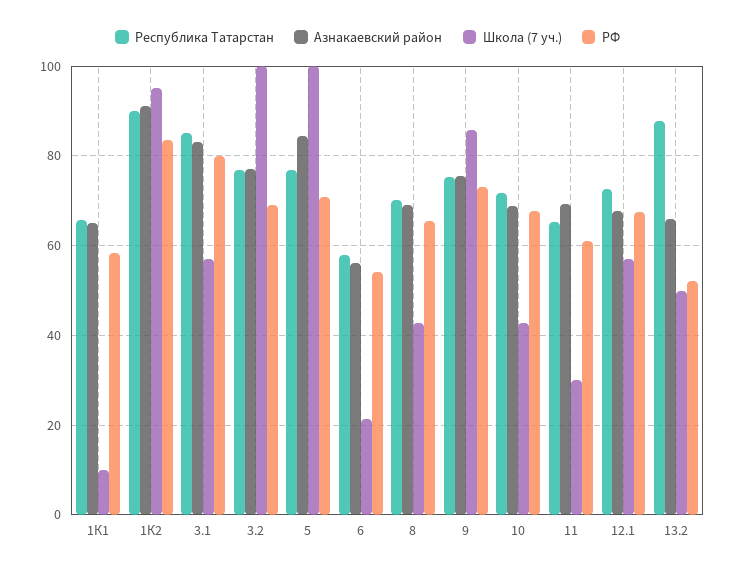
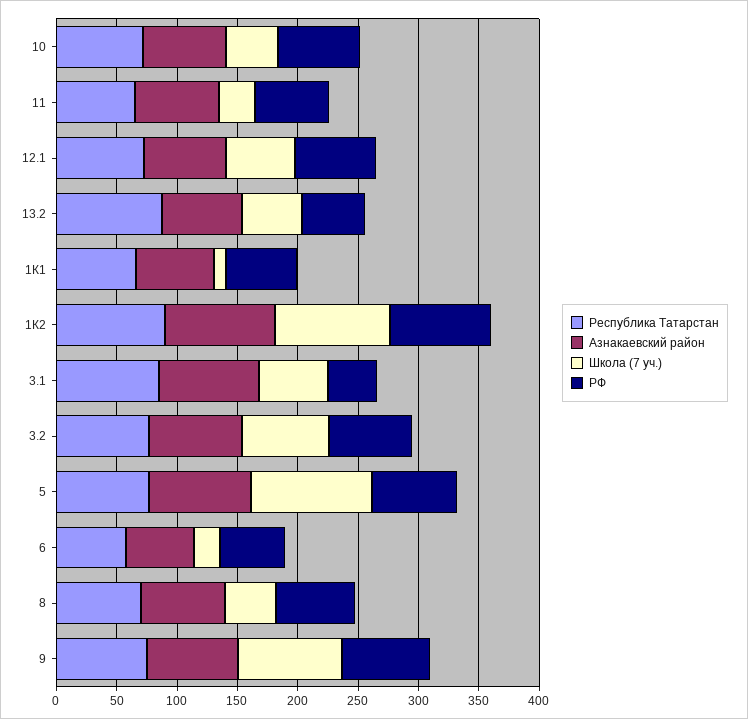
РФ, 3.1: 80 -> 40
Школа (7 уч.), 3.2: 100 -> 70

